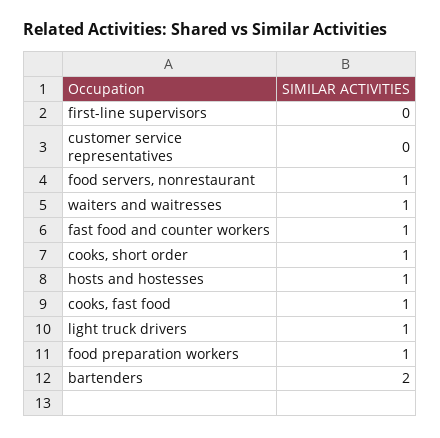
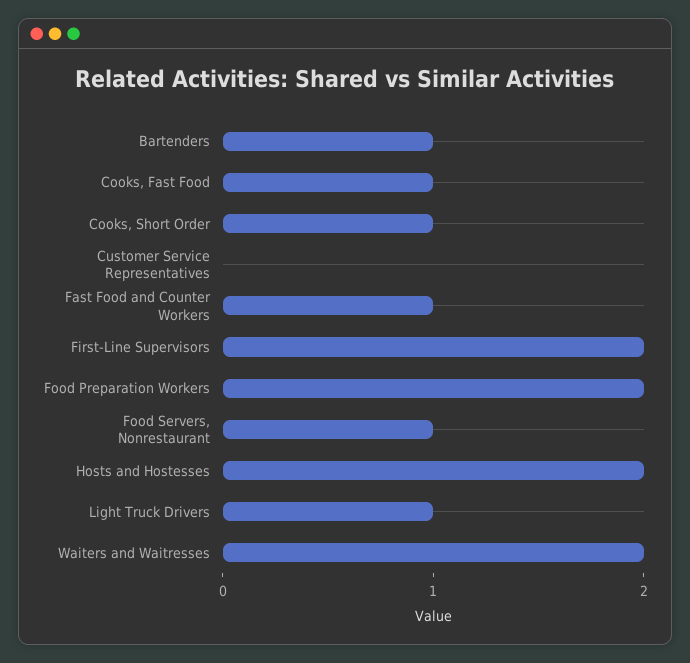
first-line supervisors: 0 -> 2
waiters and waitresses: 1 -> 2
hosts and hostesses: 1 -> 2
food preparation workers: 1 -> 2
bartenders: 2 -> 1

